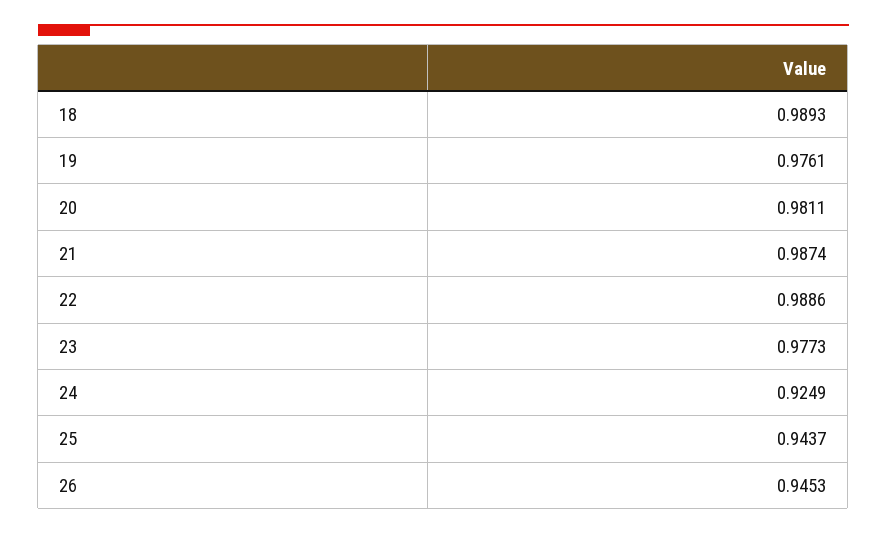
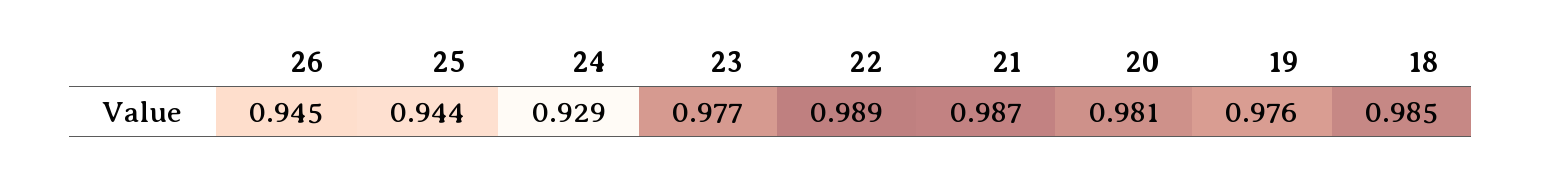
18: 0.9893 -> 0.985
24: 0.9249 -> 0.929

